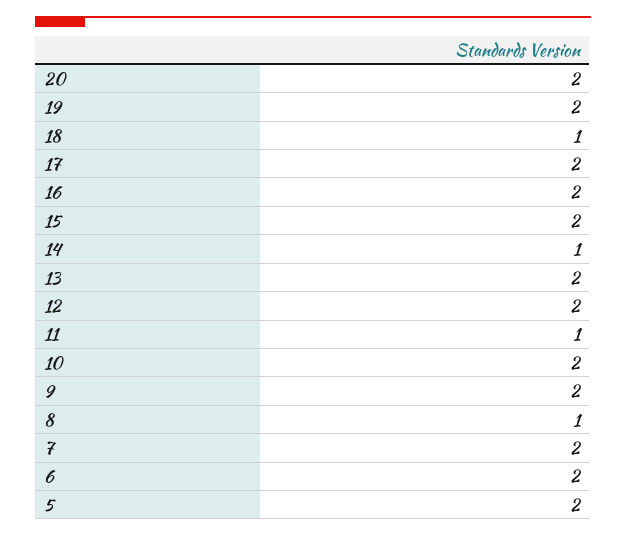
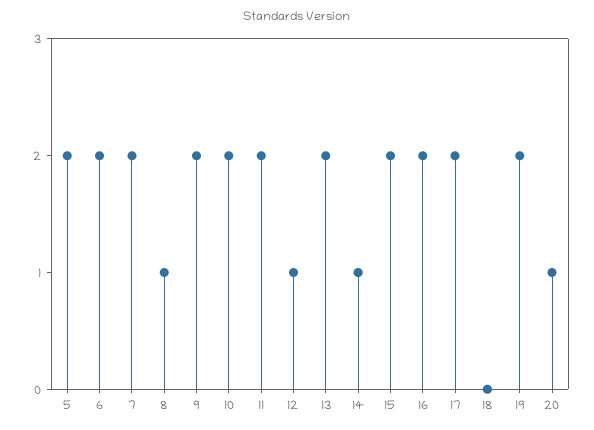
20: 2 -> 1
18: 1 -> 0
12: 2 -> 1
11: 1 -> 2

